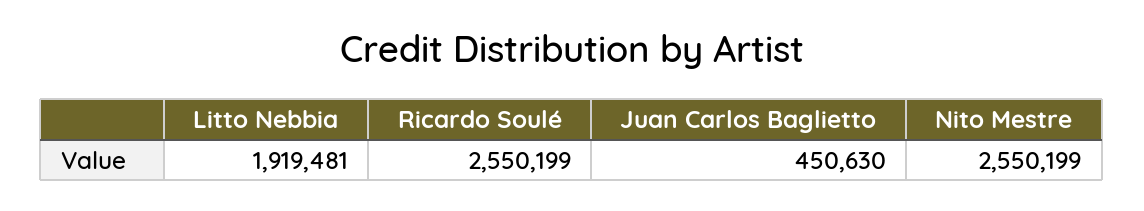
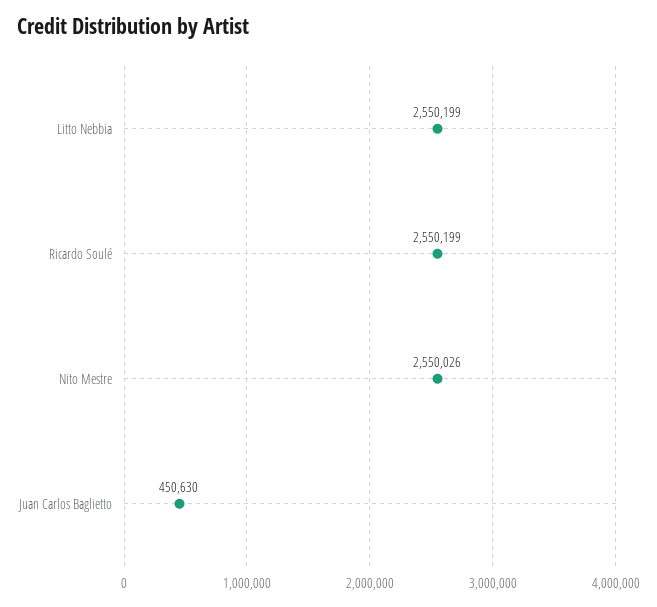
Litto Nebbia: 1919481 -> 2550199
Nito Mestre: 2550199 -> 2550026

